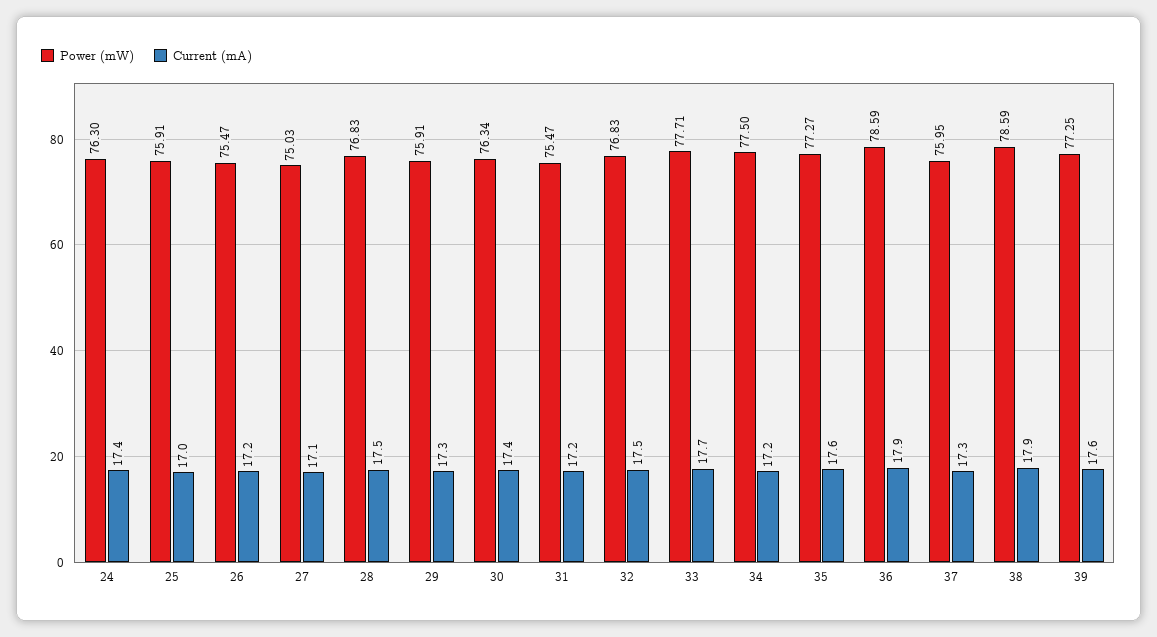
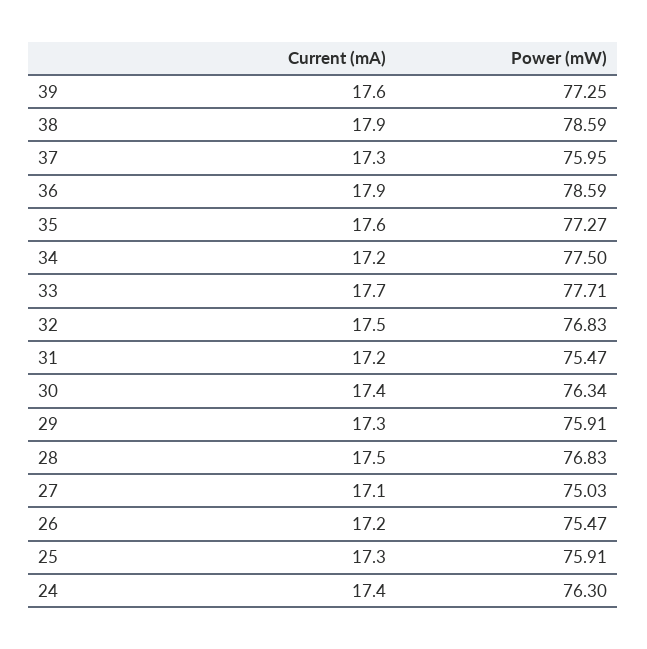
Current (mA), 25: 17 -> 17.3

